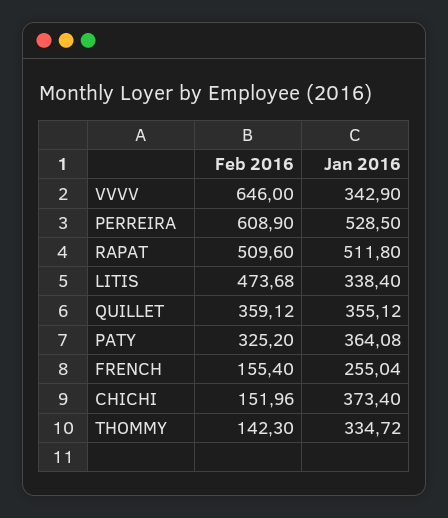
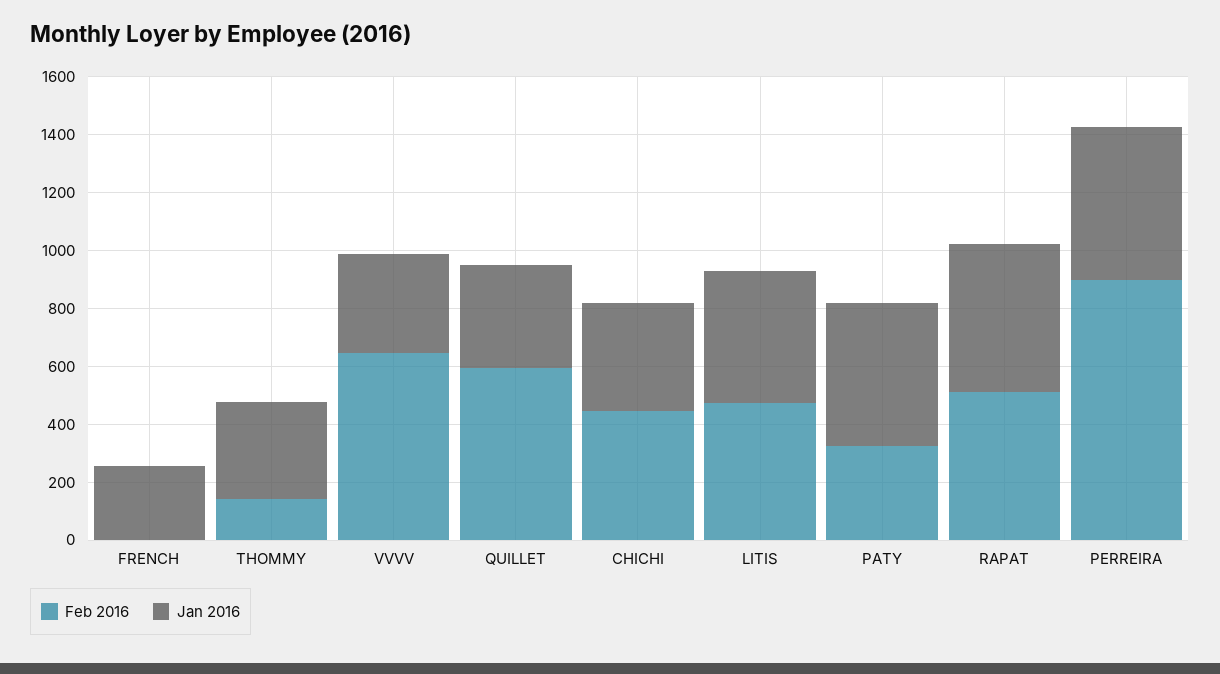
Feb 2016, PERREIRA: 608.9 -> 900
Jan 2016, LITIS: 338.4 -> 450
Feb 2016, QUILLET: 359.12 -> 600
Jan 2016, PATY: 364.08 -> 500
Feb 2016, FRENCH: 155.4 -> 0
Feb 2016, CHICHI: 151.96 -> 450

